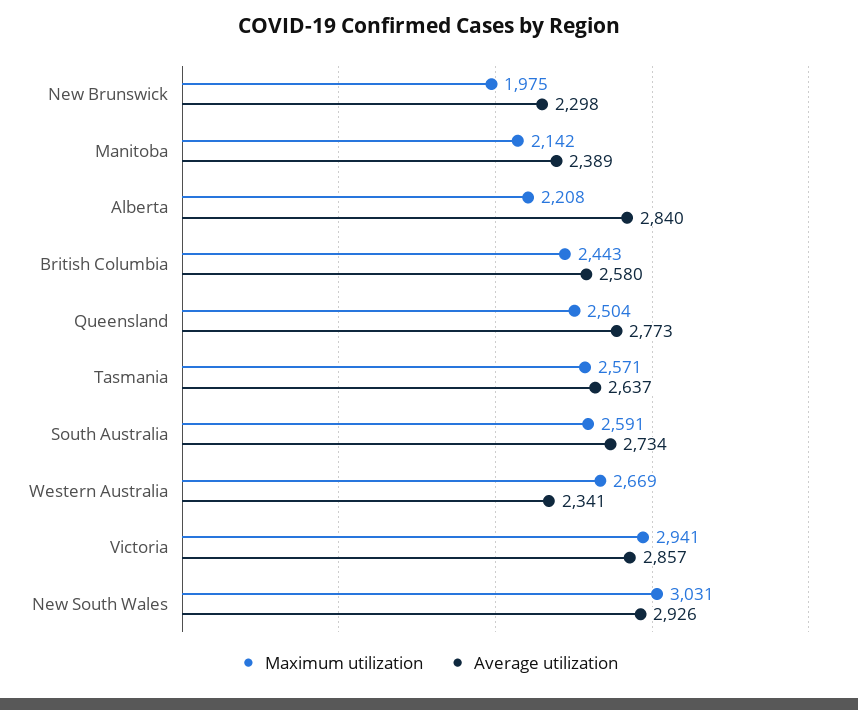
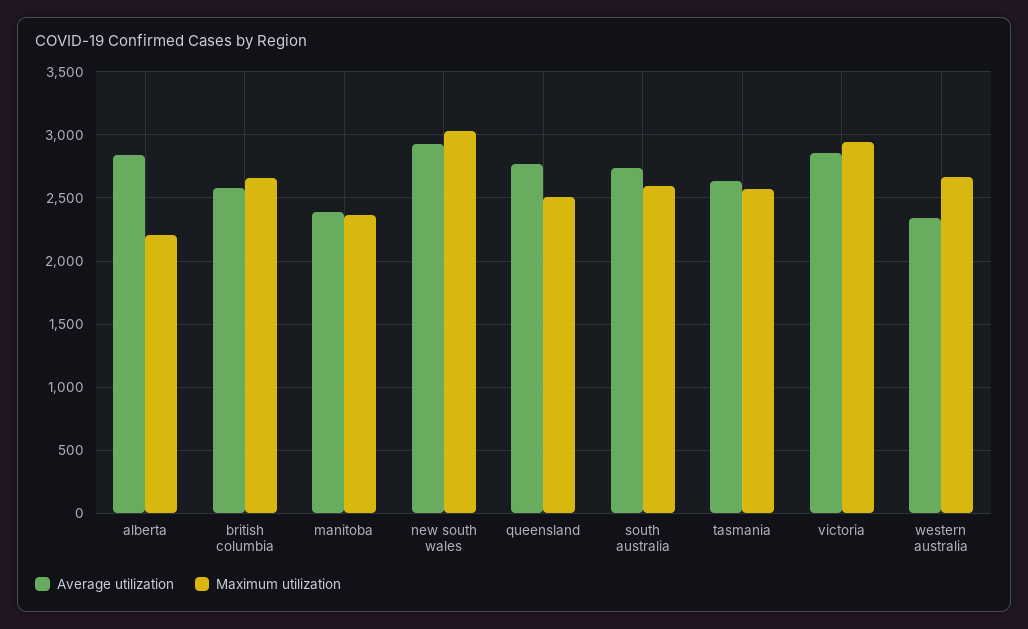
Maximum utilization, New Brunswick: 1975 -> none
Average utilization, New Brunswick: 2298 -> none
Maximum utilization, Manitoba: 2142 -> 2350
Maximum utilization, British Columbia: 2443 -> 2650

